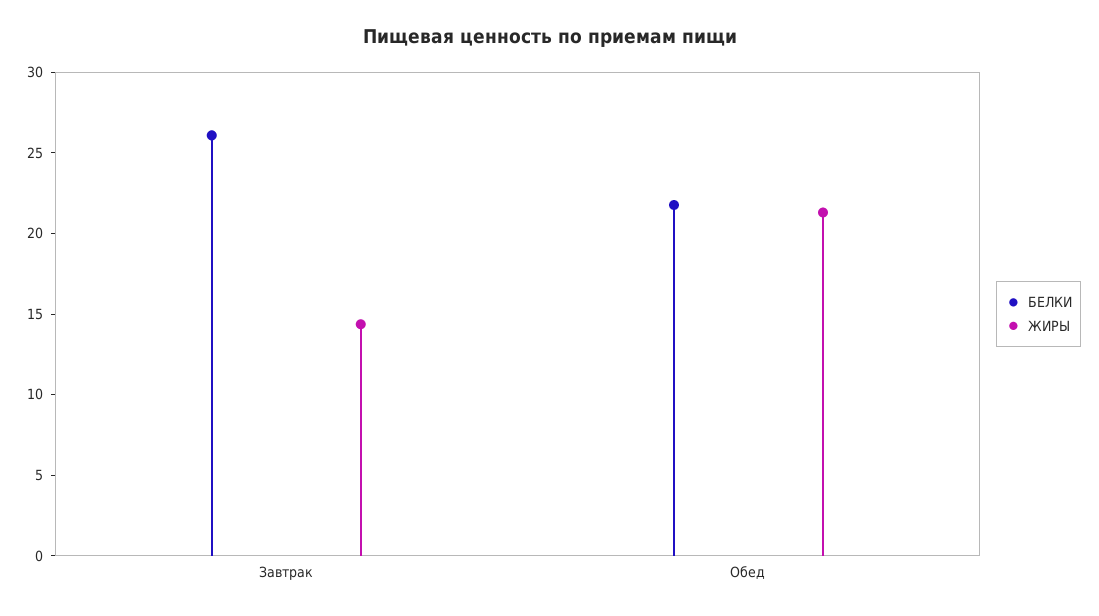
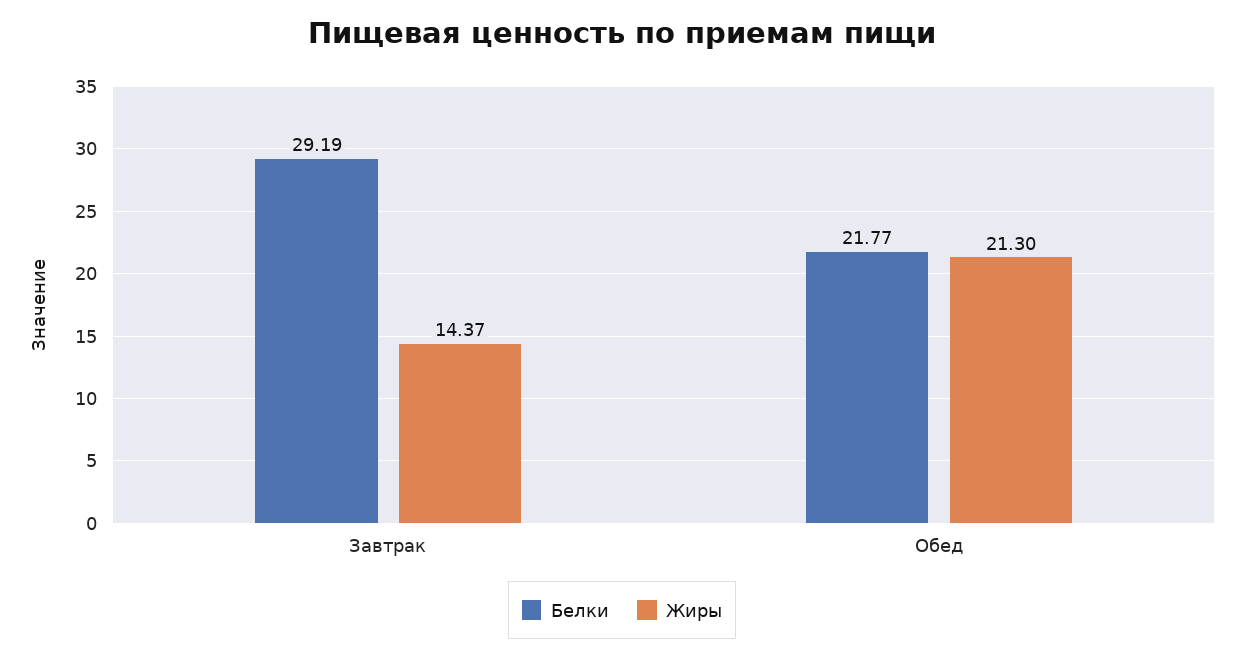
БЕЛКИ, Завтрак: 26 -> 29.19

